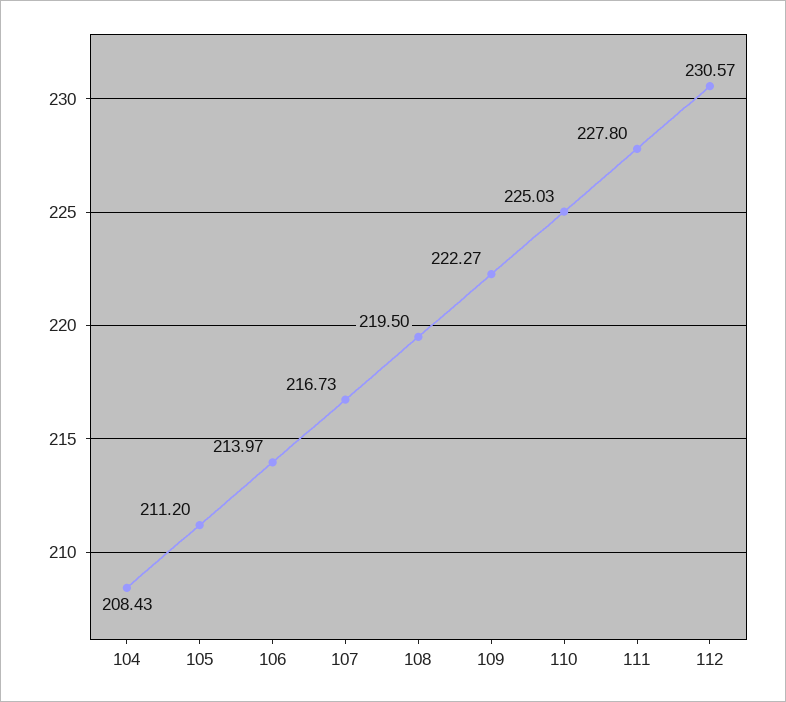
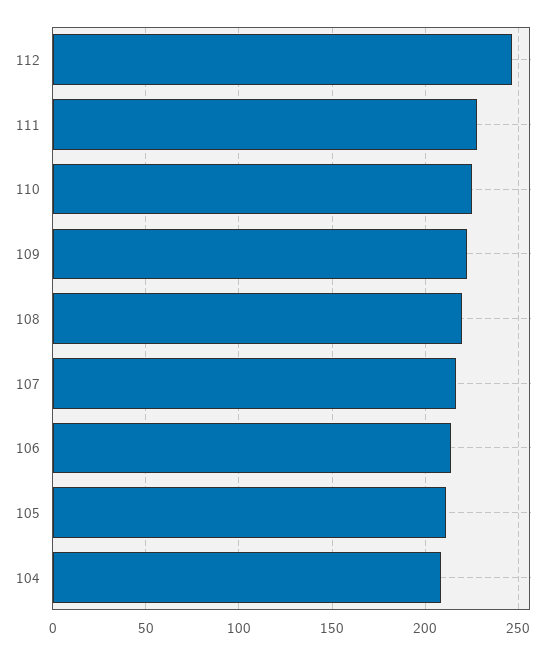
112: 230.57 -> 245

